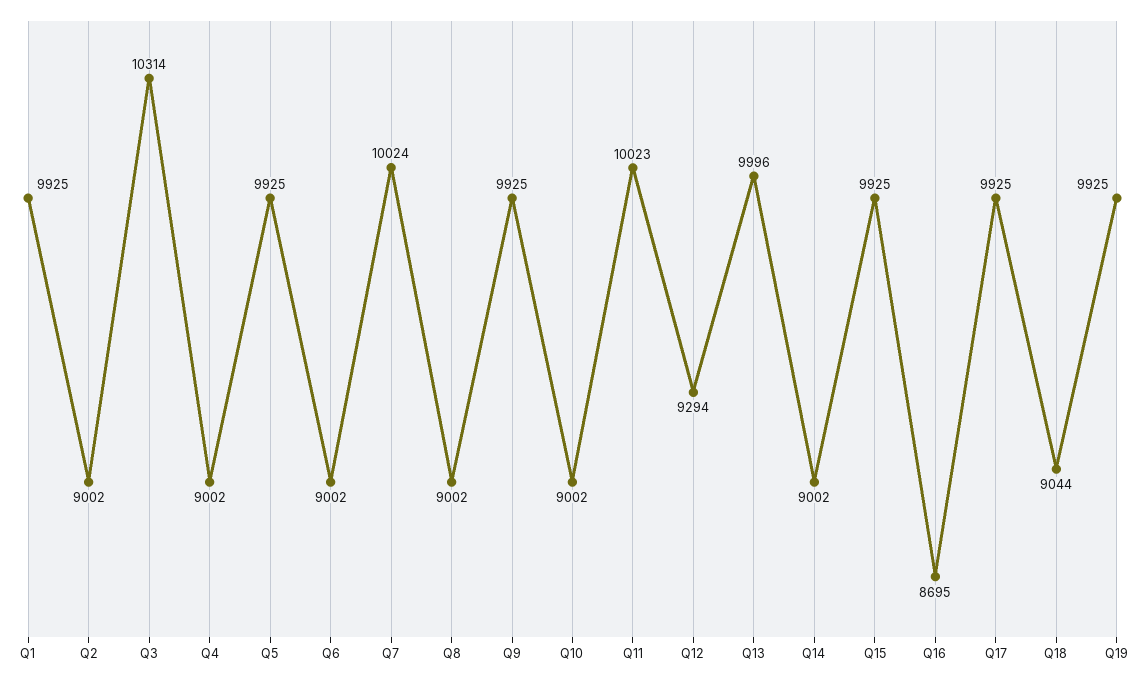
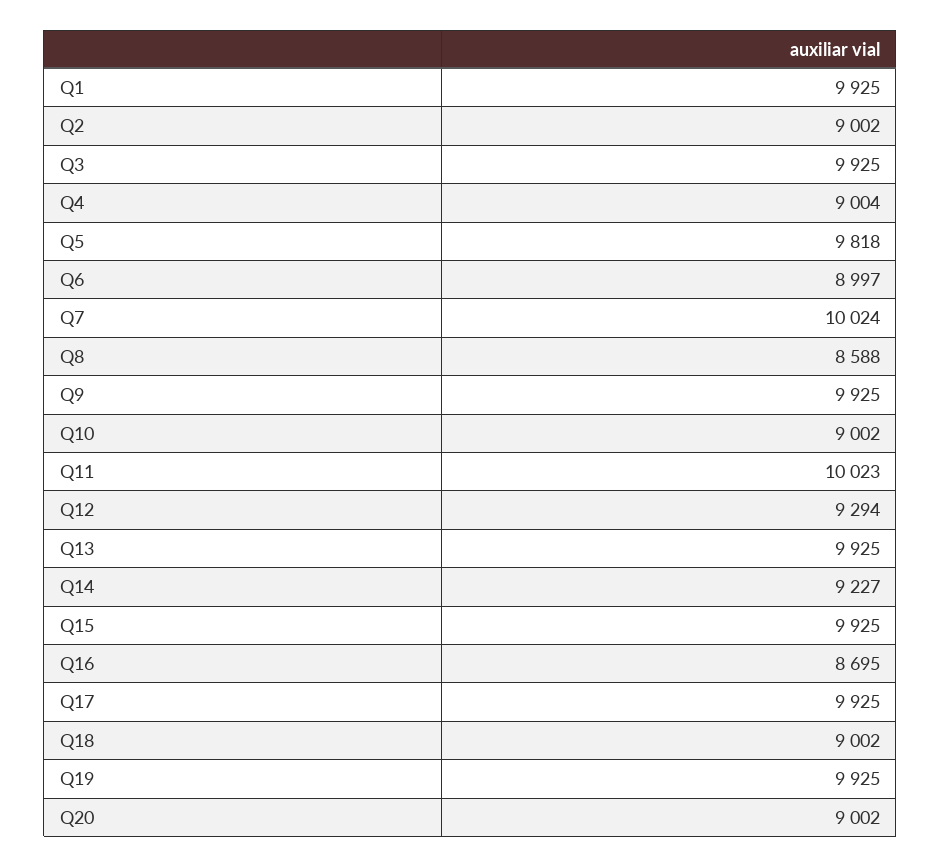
Q3: 10314 -> 9925
Q4: 9002 -> 9004
Q5: 9925 -> 9818
Q6: 9002 -> 8997
Q8: 9002 -> 8588
Q13: 9996 -> 9925
Q14: 9002 -> 9227
Q18: 9044 -> 9002
Q20: none -> 9002

